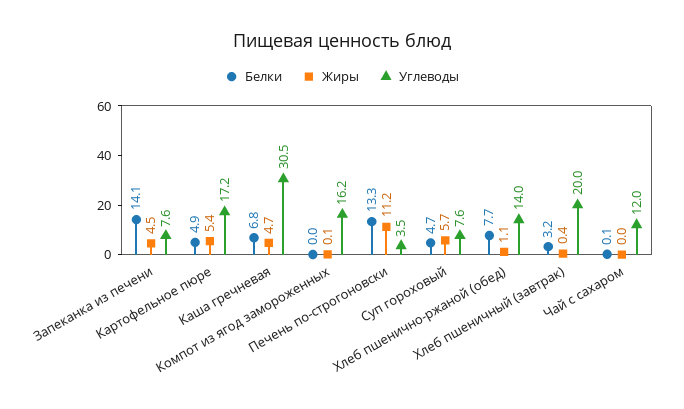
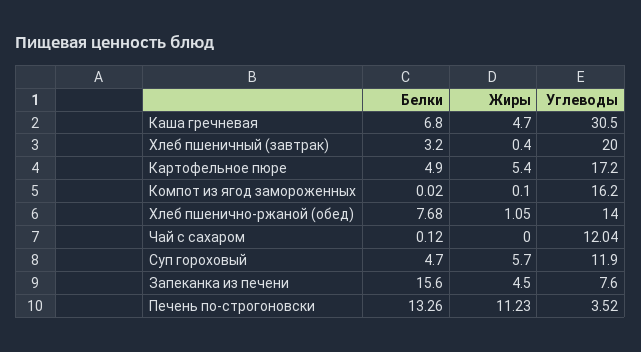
Белки, Запеканка из печени: 14.1 -> 15.6
Углеводы, Суп гороховый: 7.6 -> 11.9

